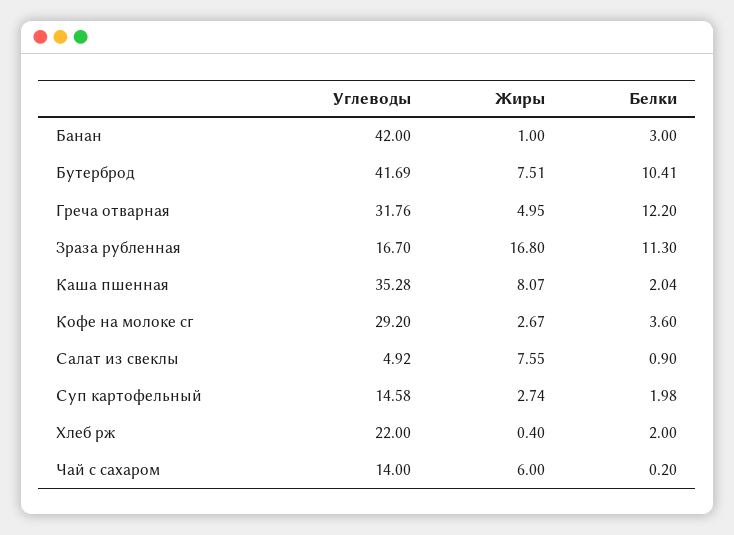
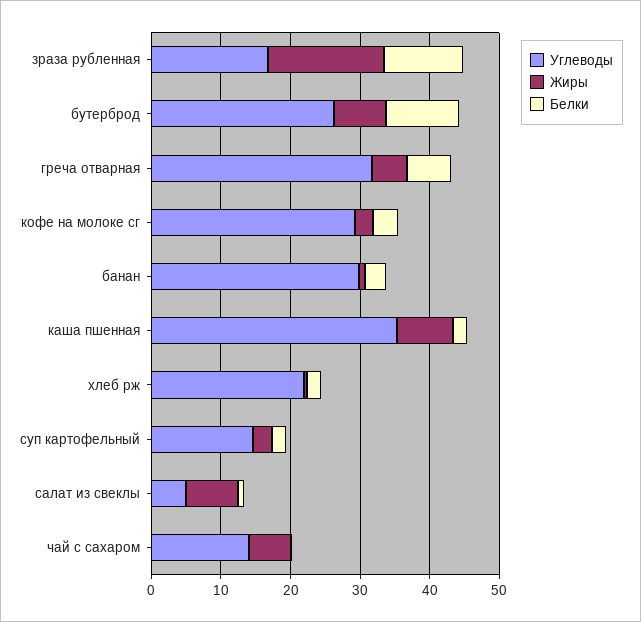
Углеводы, Банан: 42 -> 30
Углеводы, Бутерброд: 41.69 -> 26
Белки, Греча отварная: 12.2 -> 6

